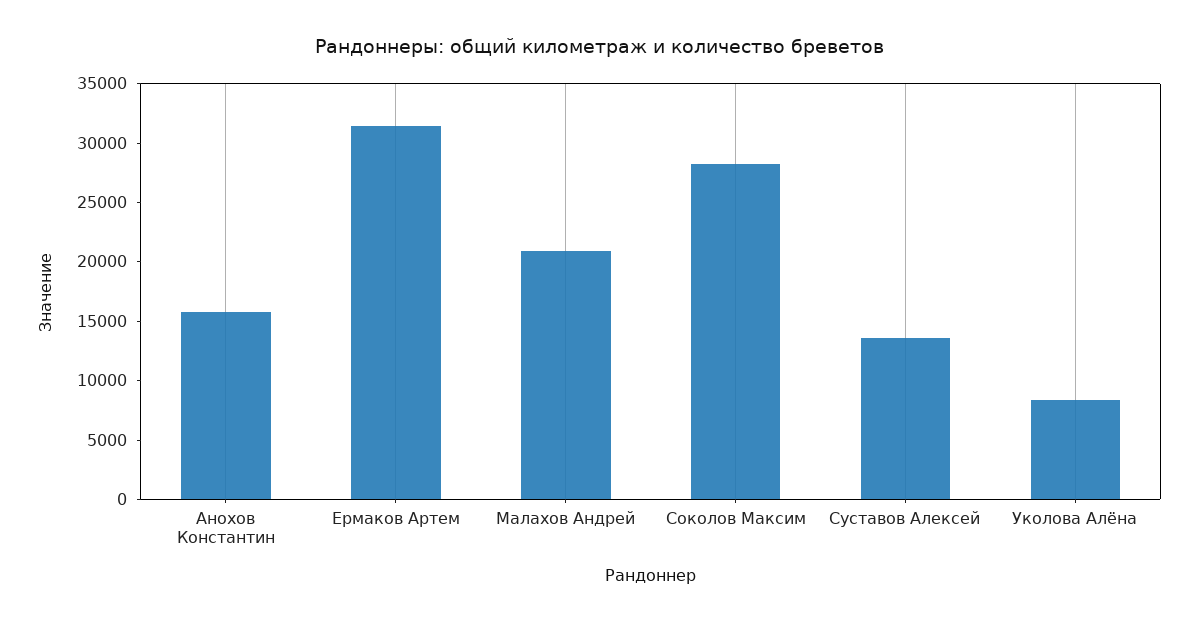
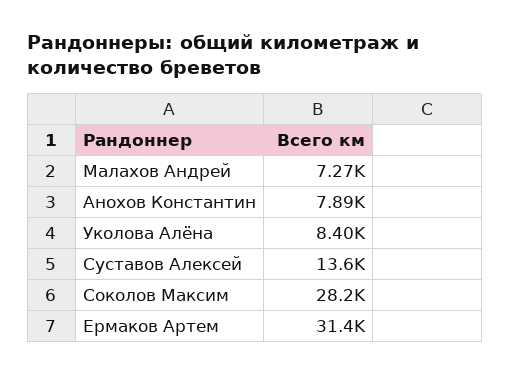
Анохов Константин: 16000 -> 7890
Малахов Андрей: 21000 -> 7270

